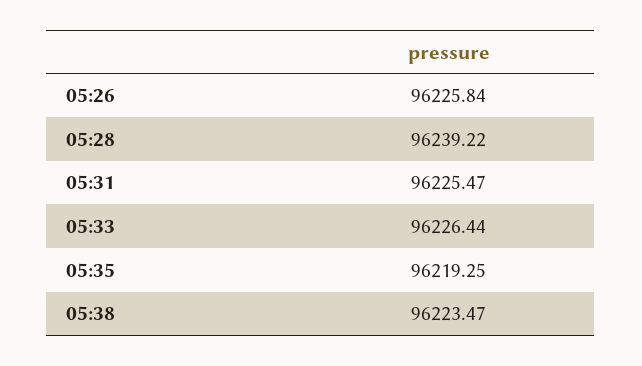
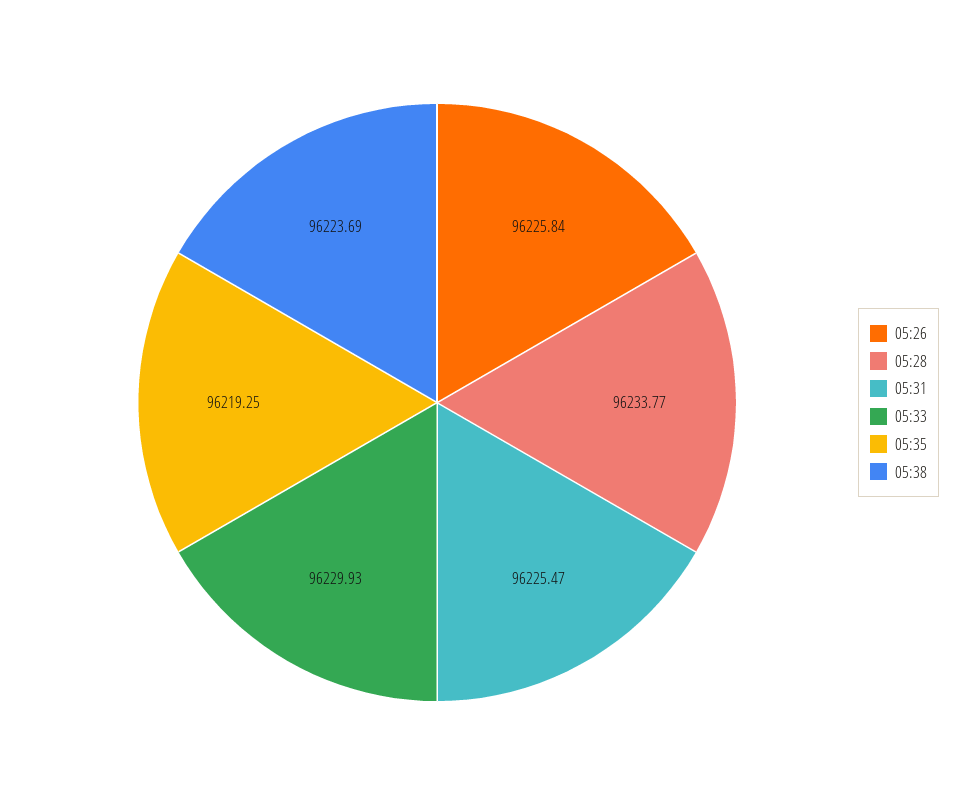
05:28: 96239.22 -> 96233.77
05:33: 96226.44 -> 96229.93
05:38: 96223.47 -> 96223.69

